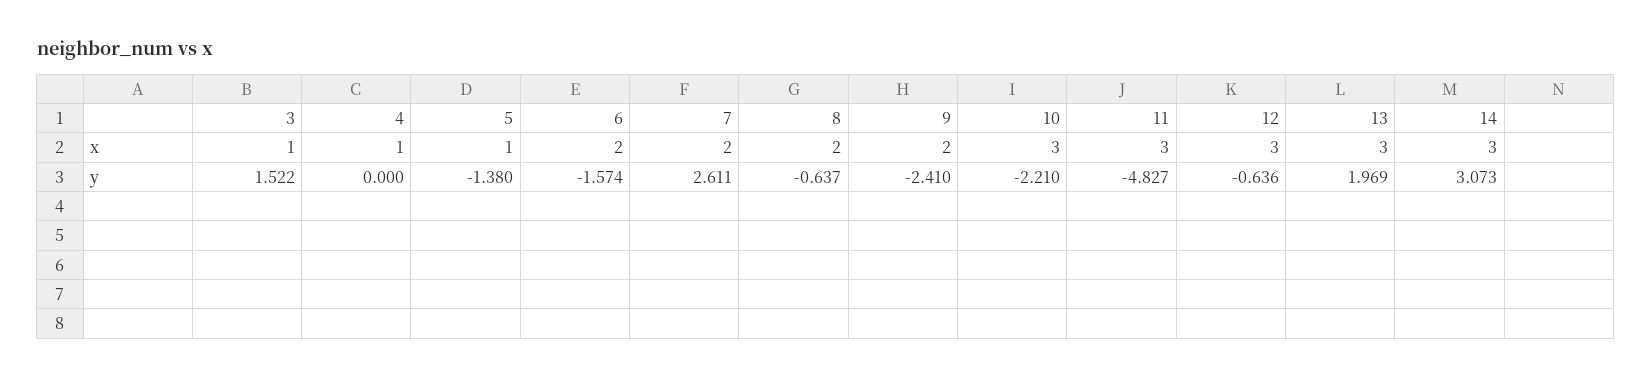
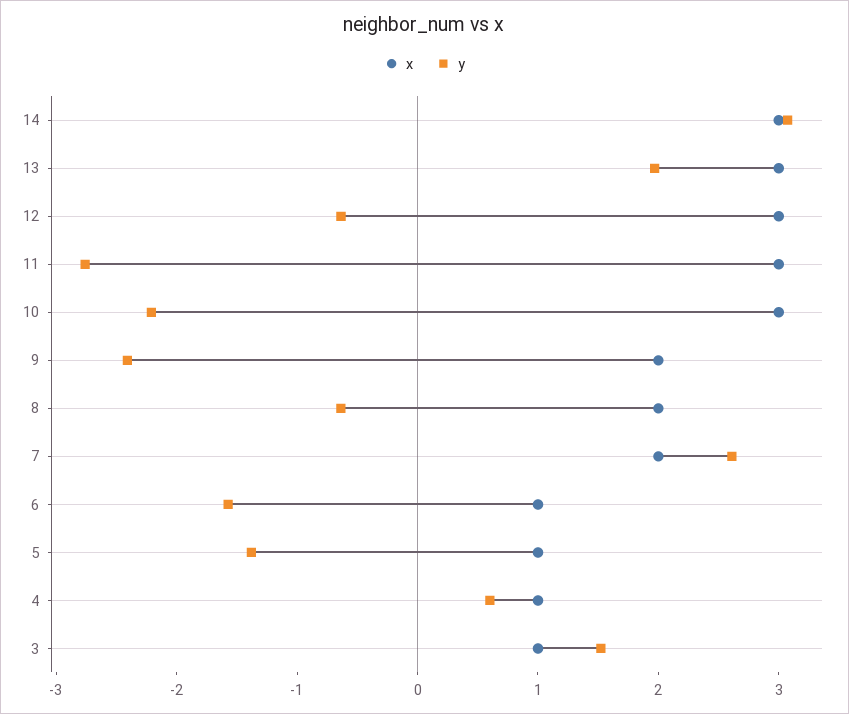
x, 6: 2 -> 1
y, 4: 0 -> 0.6
y, 11: -4.827 -> -2.8

